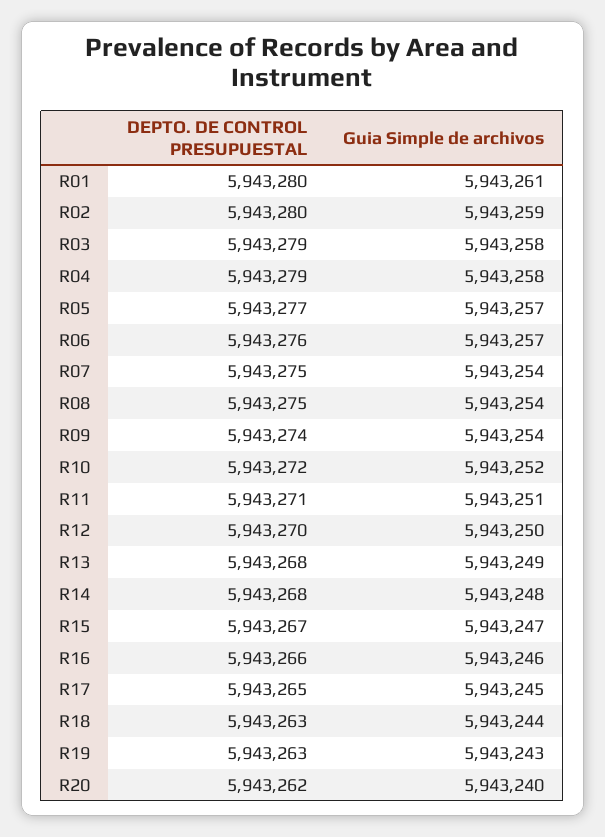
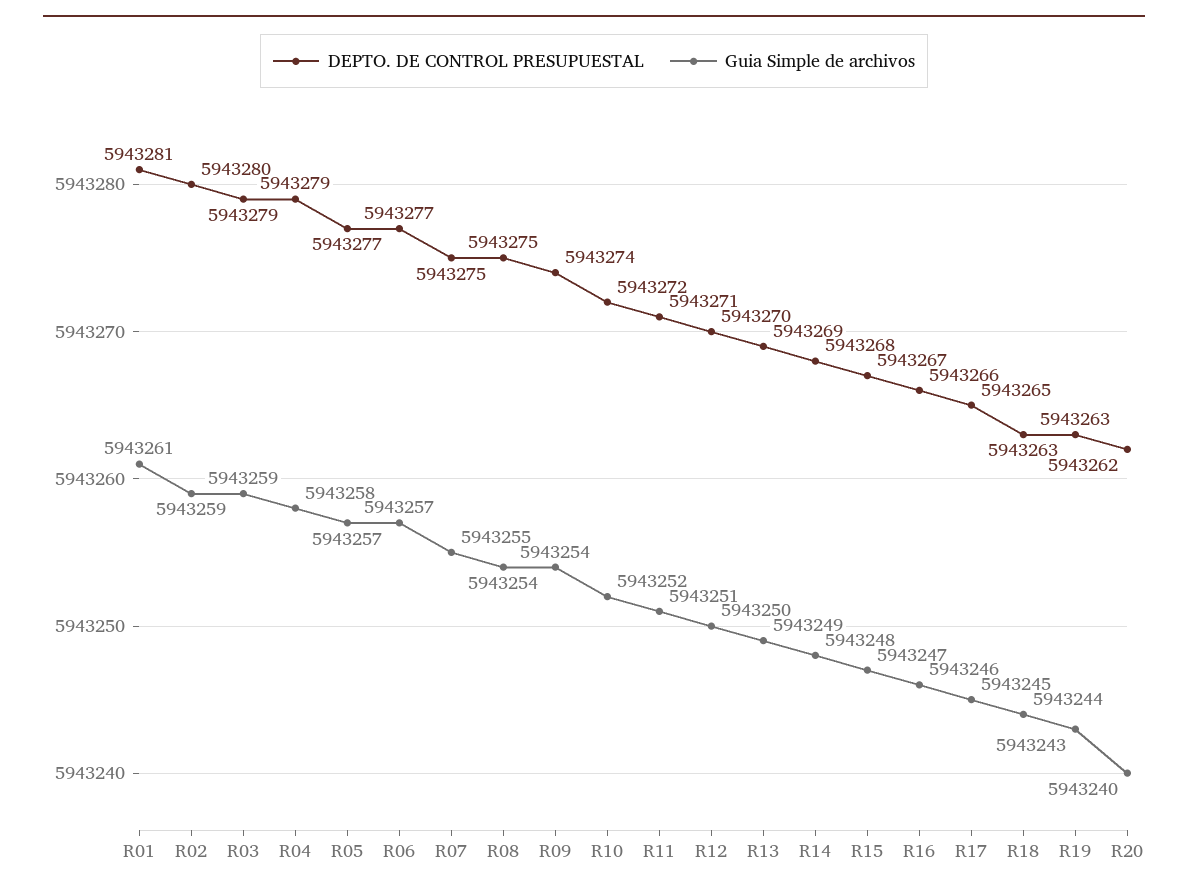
DEPTO. DE CONTROL PRESUPUESTAL, R01: 5943280 -> 5943281
Guia Simple de archivos, R03: 5943258 -> 5943259
DEPTO. DE CONTROL PRESUPUESTAL, R06: 5943276 -> 5943277
Guia Simple de archivos, R07: 5943254 -> 5943255
DEPTO. DE CONTROL PRESUPUESTAL, R13: 5943268 -> 5943269

